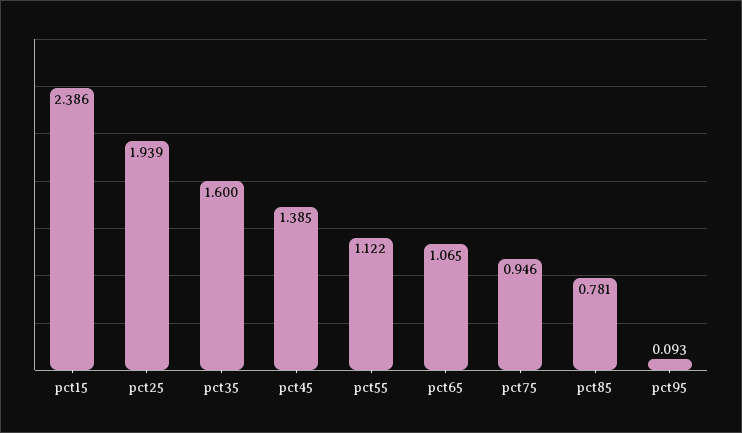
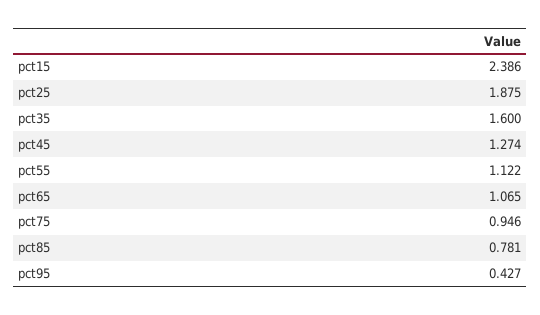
pct25: 1.939 -> 1.875
pct45: 1.385 -> 1.274
pct95: 0.093 -> 0.427

